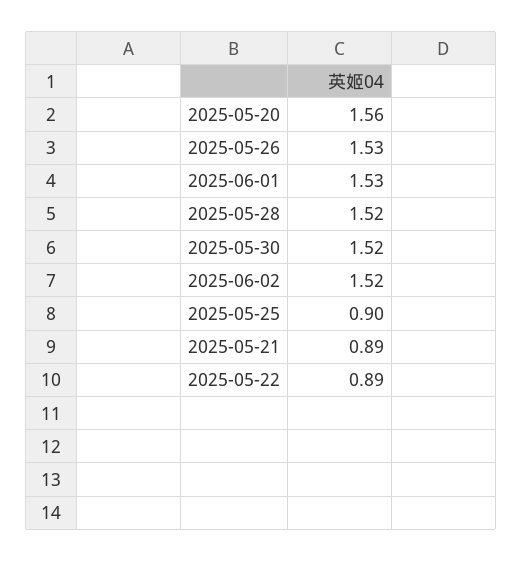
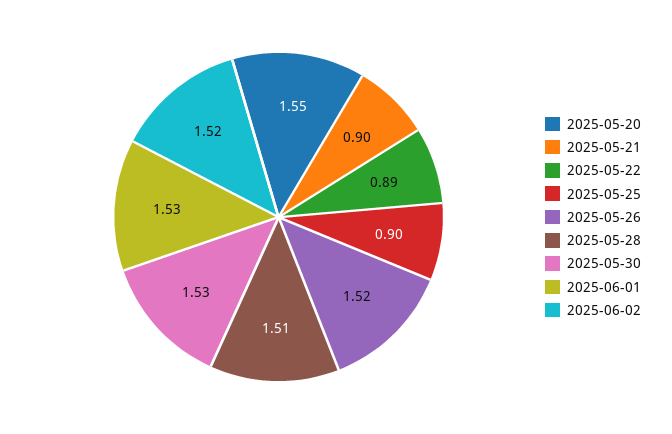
2025-05-20: 1.56 -> 1.55
2025-05-26: 1.53 -> 1.52
2025-05-28: 1.52 -> 1.51
2025-05-30: 1.52 -> 1.53
2025-05-21: 0.89 -> 0.9

